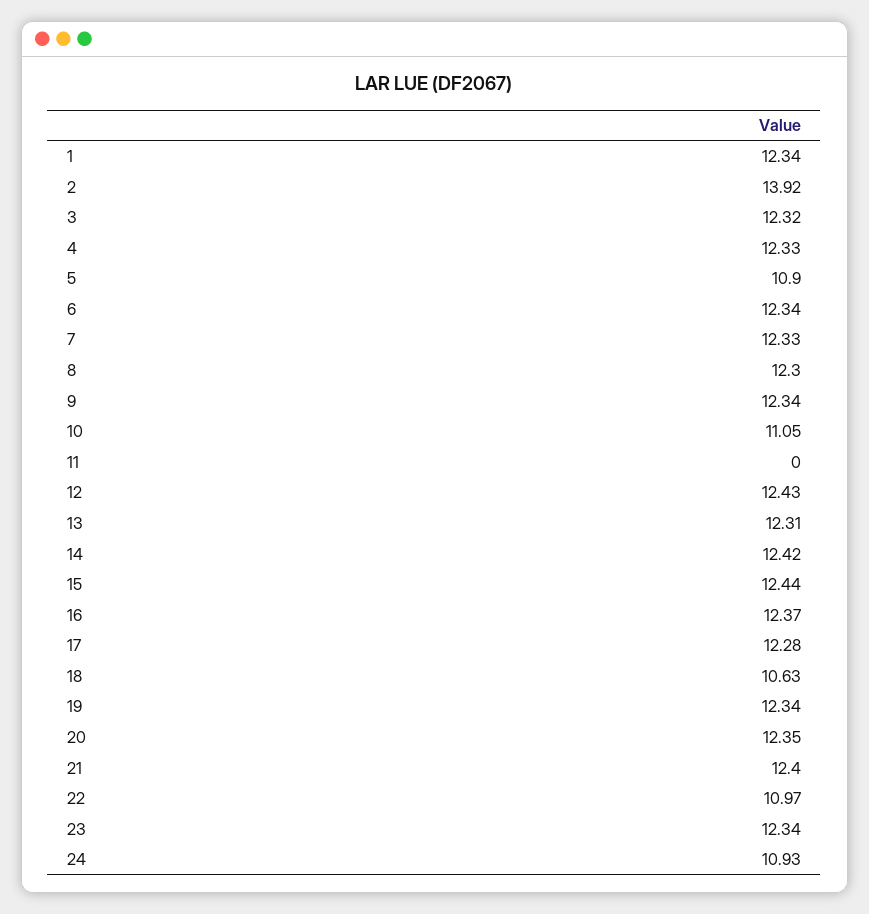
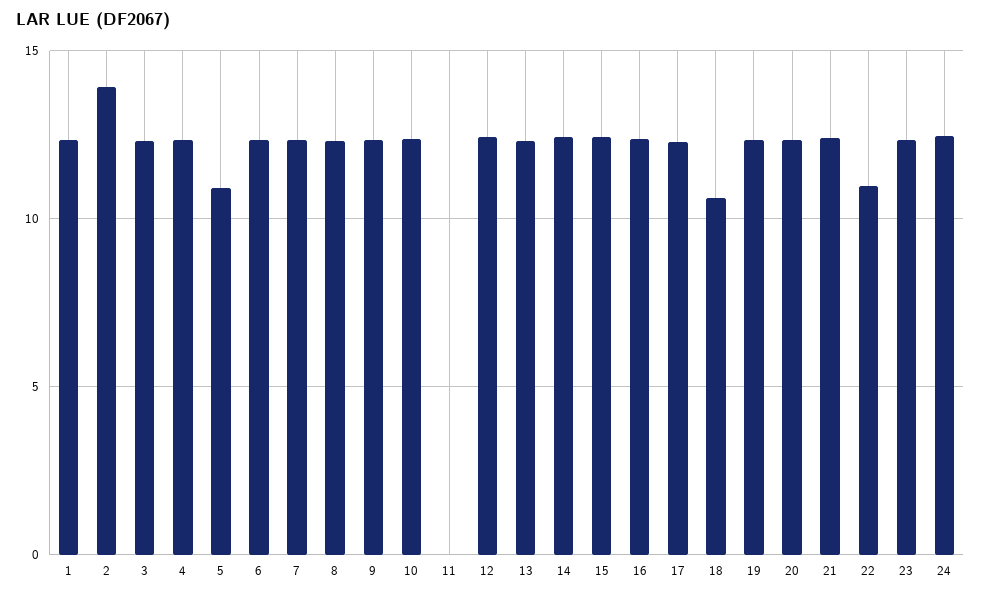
10: 11.05 -> 12.5
24: 10.93 -> 12.5

